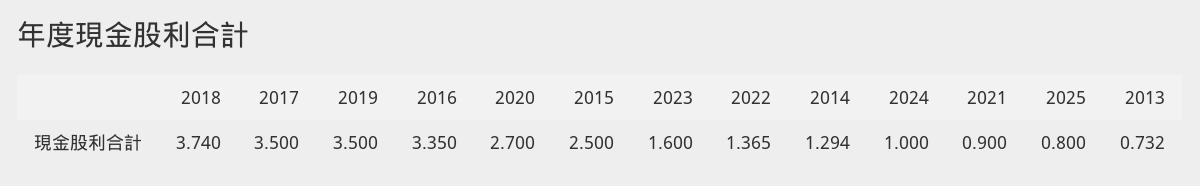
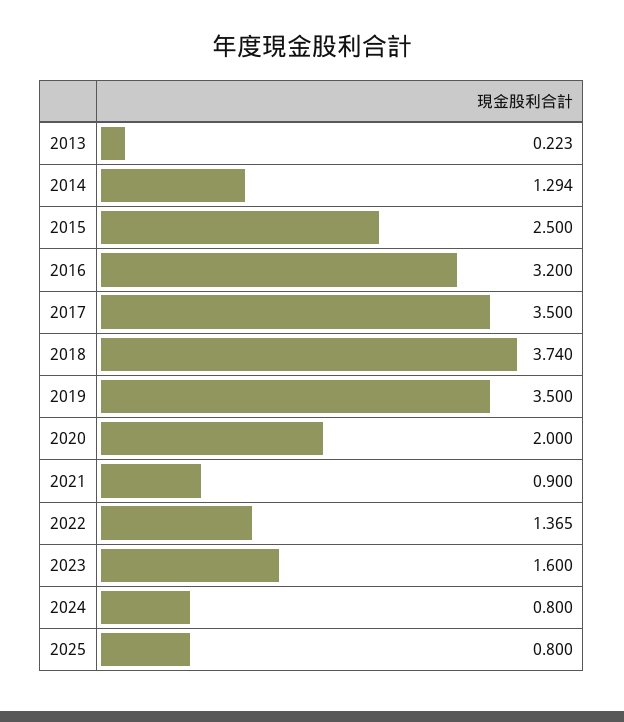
2016: 3.35 -> 3.2
2020: 2.7 -> 2
2024: 1 -> 0.8
2013: 0.732 -> 0.223

